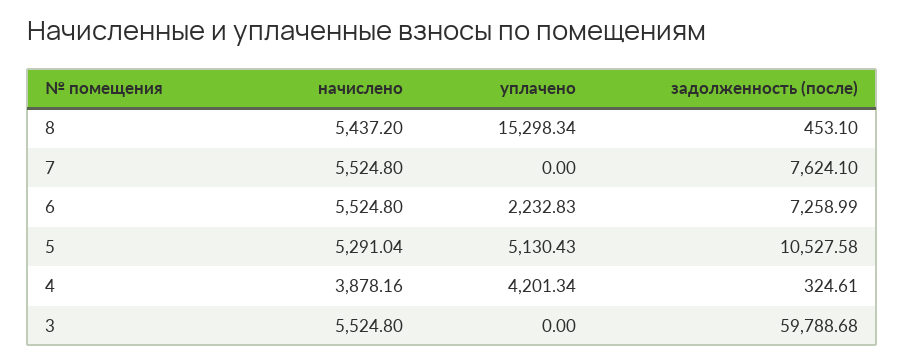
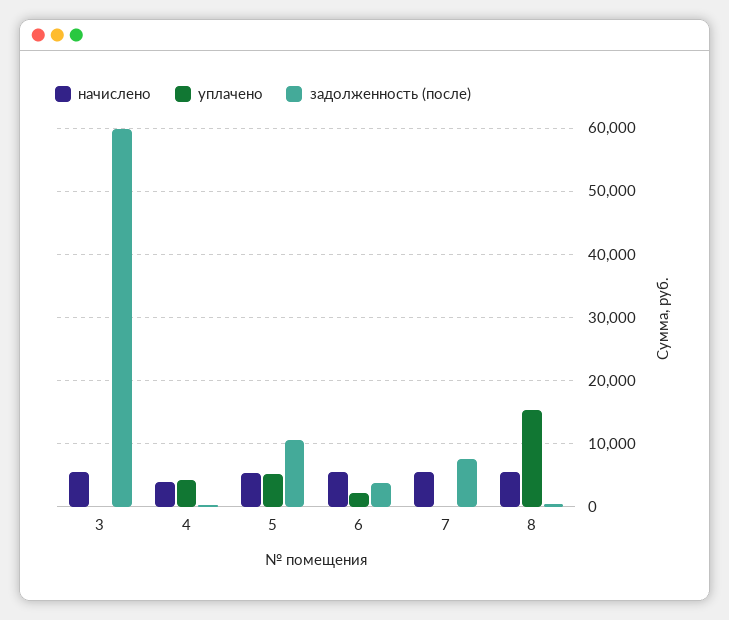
задолженность (после), 6: 7258.99 -> 4000

